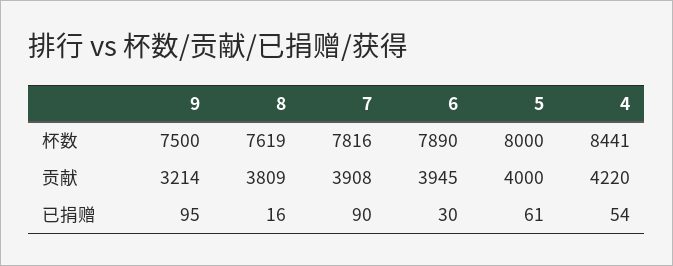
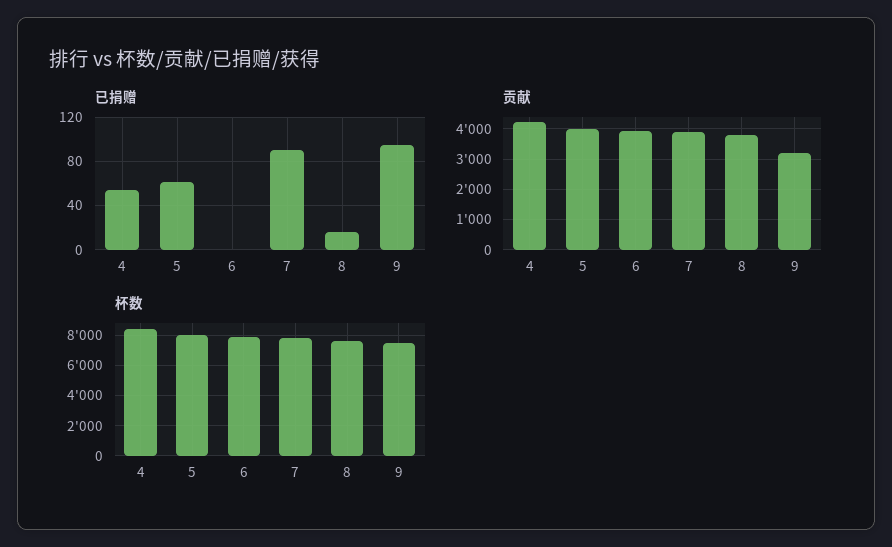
已捐赠, 6: 30 -> 0

